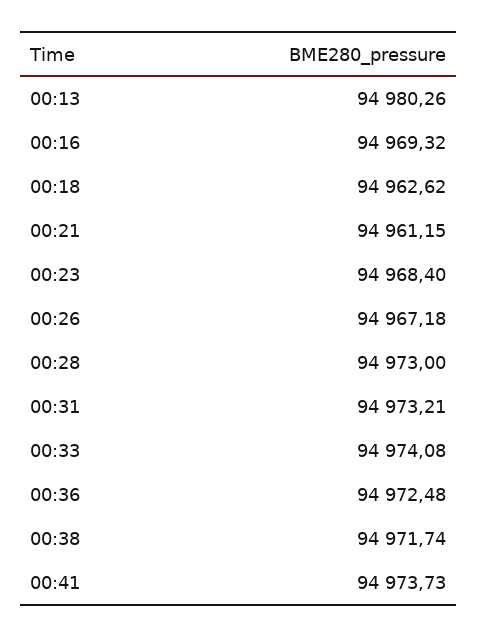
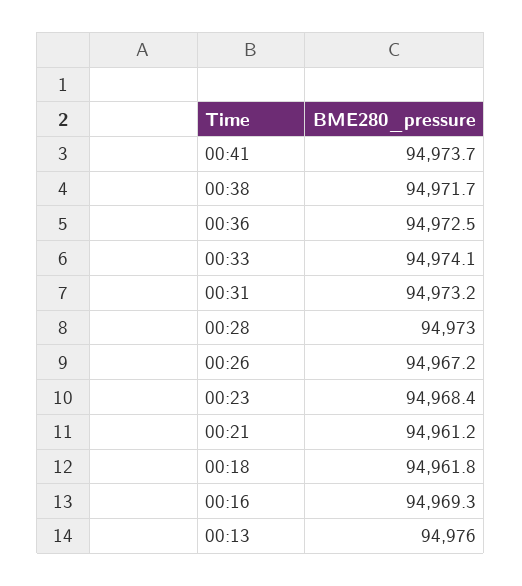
00:13: 94980.26 -> 94976
00:18: 94962.62 -> 94961.8

